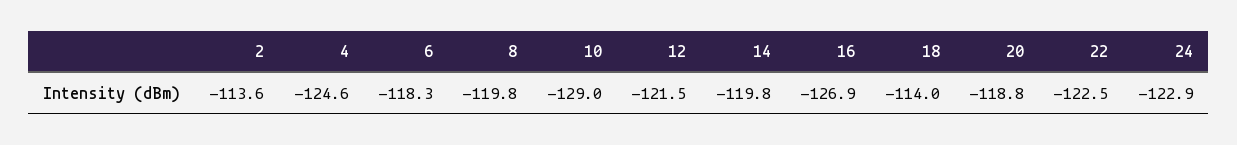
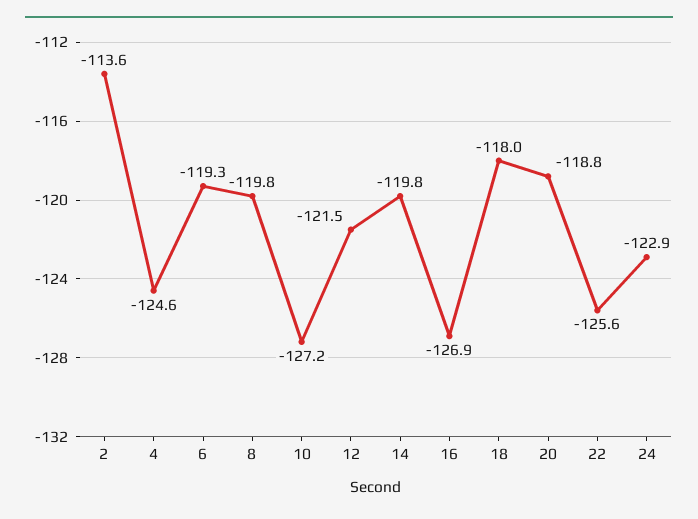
6: -118.3 -> -119.3
10: -129 -> -127.2
18: -114 -> -118
22: -122.5 -> -125.6

